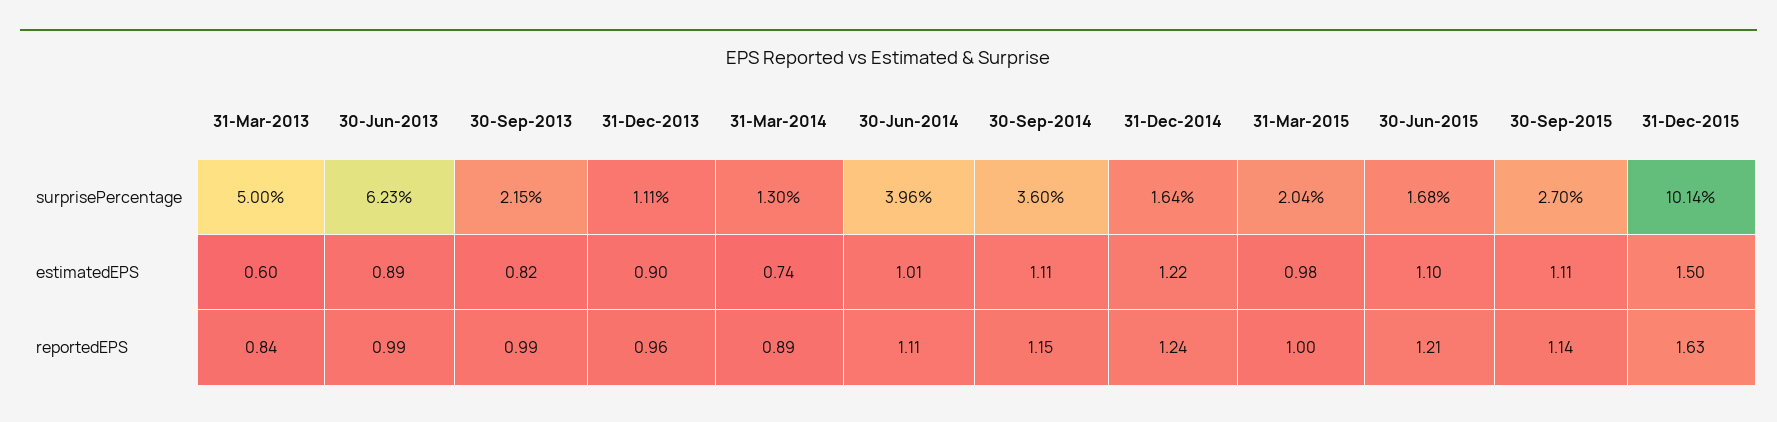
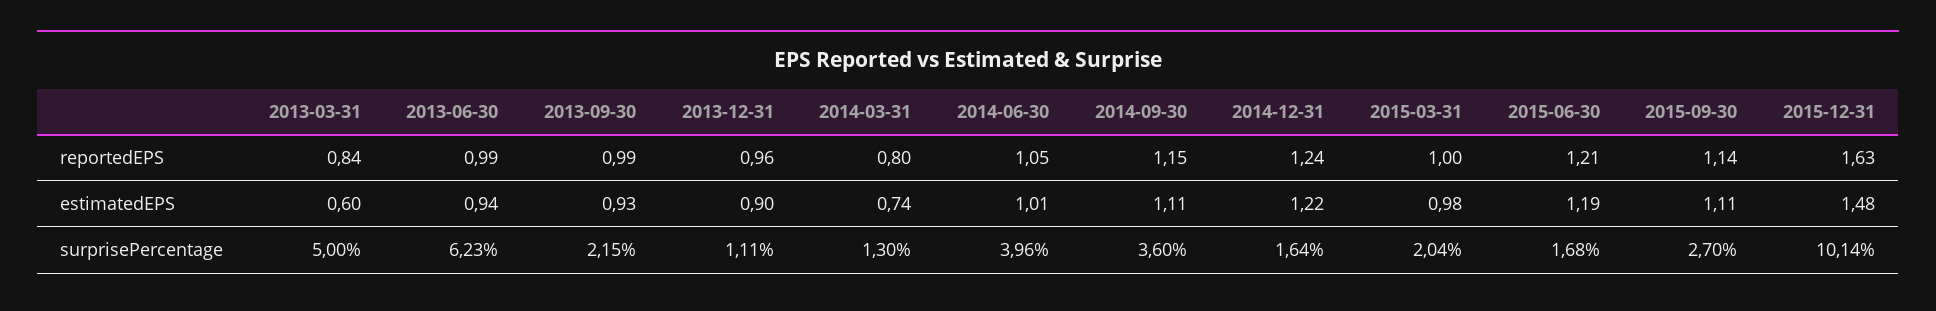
30-Jun-2013, estimatedEPS: 0.89 -> 0.94
30-Sep-2013, estimatedEPS: 0.82 -> 0.93
30-Jun-2015, estimatedEPS: 1.1 -> 1.19
31-Dec-2015, estimatedEPS: 1.5 -> 1.48
31-Mar-2014, reportedEPS: 0.89 -> 0.8
30-Jun-2014, reportedEPS: 1.11 -> 1.05

